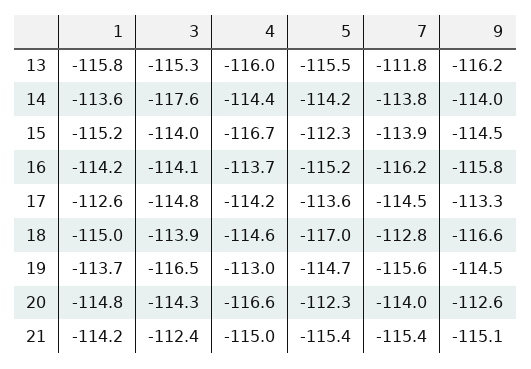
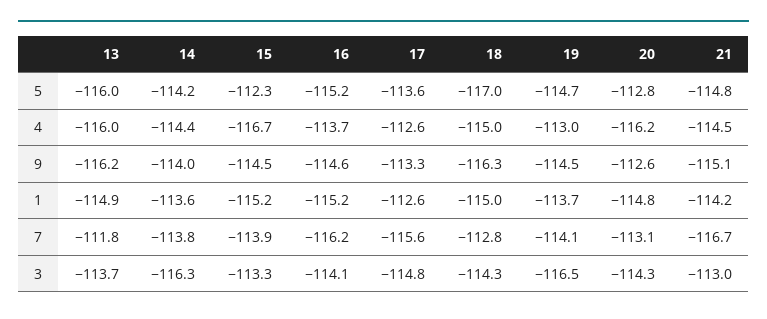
1, 13: -115.8 -> -114.9
3, 13: -115.3 -> -113.7
5, 13: -115.5 -> -116
3, 14: -117.6 -> -116.3
3, 15: -114 -> -113.3
1, 16: -114.2 -> -115.2
9, 16: -115.8 -> -114.6
4, 17: -114.2 -> -112.6
7, 17: -114.5 -> -115.6
3, 18: -113.9 -> -114.3
4, 18: -114.6 -> -115
9, 18: -116.6 -> -116.3
7, 19: -115.6 -> -114.1
4, 20: -116.6 -> -116.2
5, 20: -112.3 -> -112.8
7, 20: -114 -> -113.1
3, 21: -112.4 -> -113
4, 21: -115 -> -114.5
5, 21: -115.4 -> -114.8
7, 21: -115.4 -> -116.7

